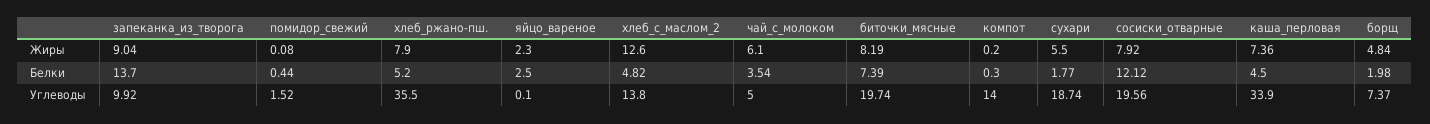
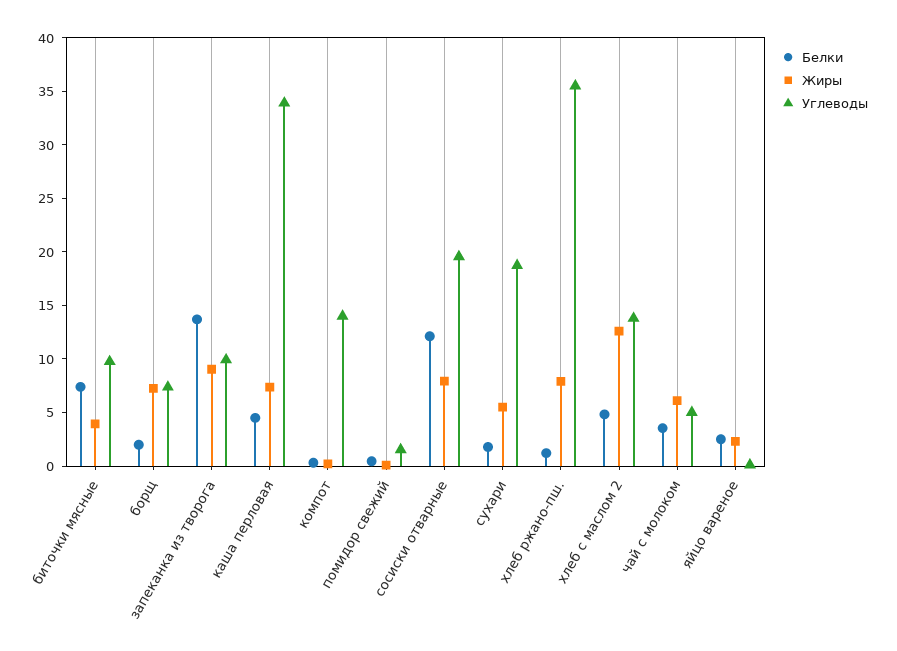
Жиры, биточки_мясные: 8.19 -> 4
Жиры, борщ: 4.84 -> 7
Белки, хлеб_ржано-пш.: 5.2 -> 1
Углеводы, биточки_мясные: 19.74 -> 10

